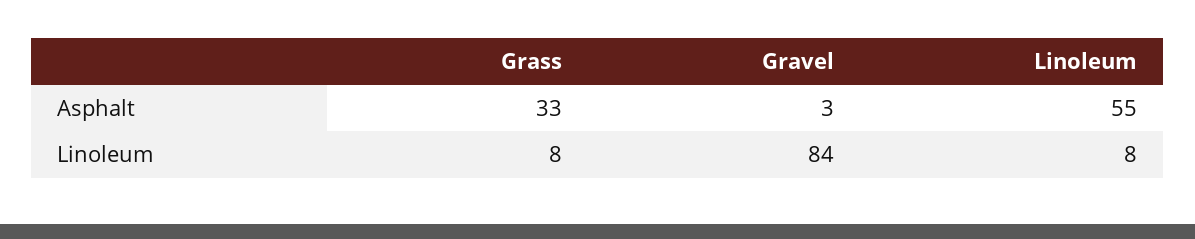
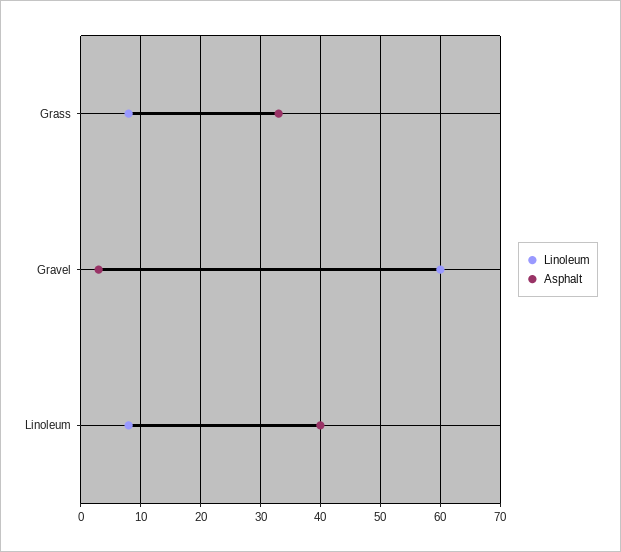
Asphalt, Linoleum: 55 -> 40
Linoleum, Gravel: 84 -> 60

